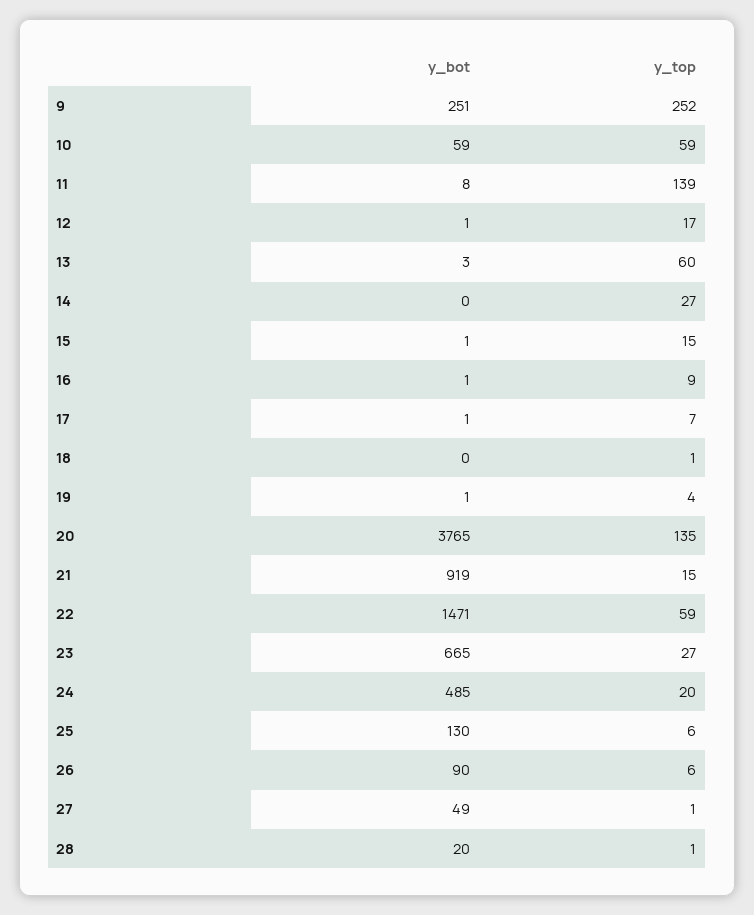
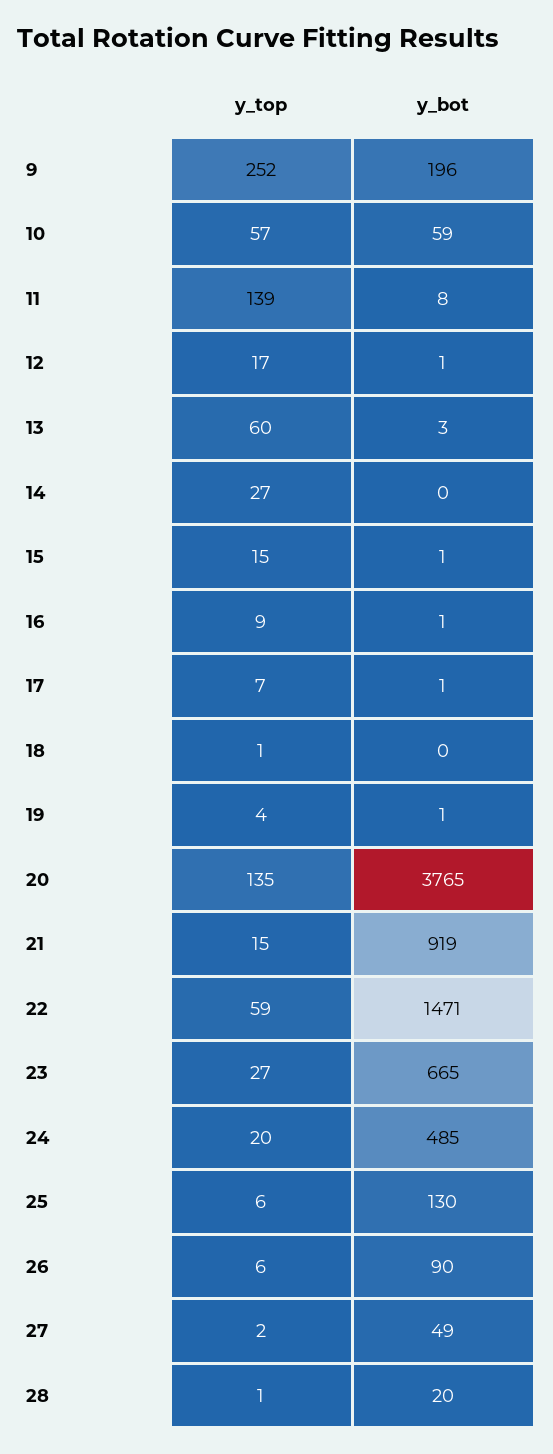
y_bot, 9: 251 -> 196
y_top, 10: 59 -> 57
y_top, 27: 1 -> 2

